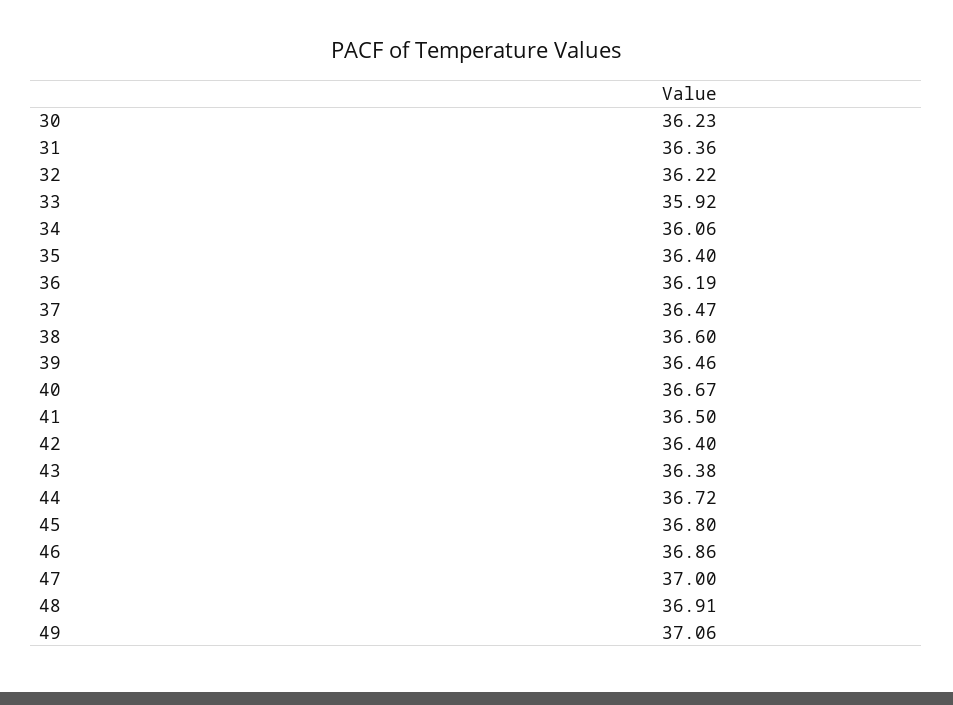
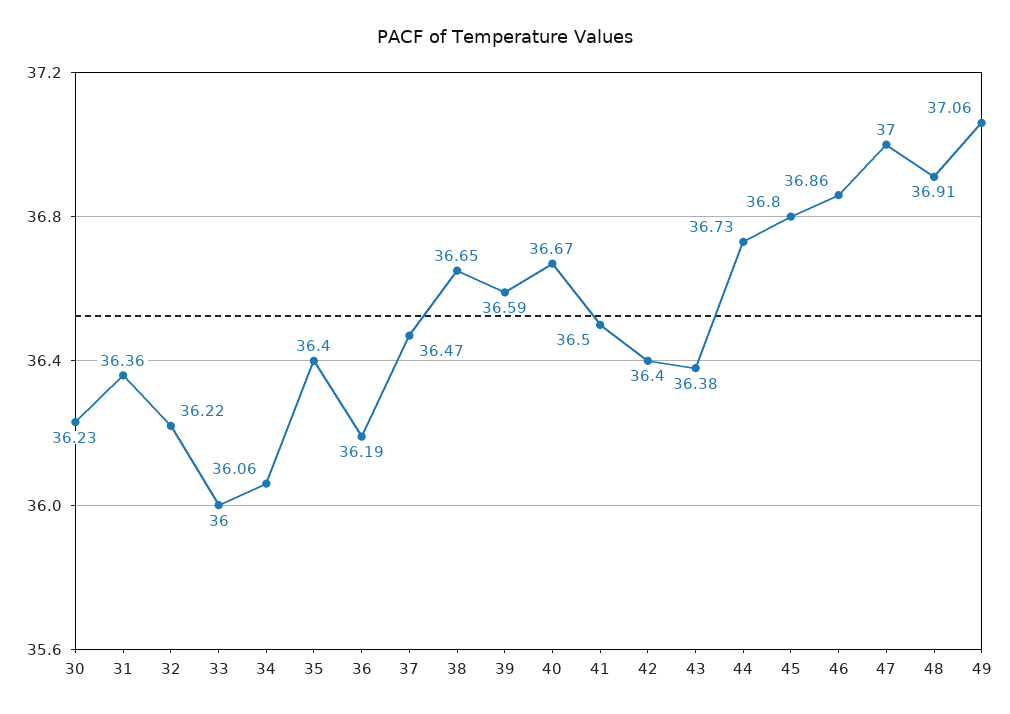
33: 35.92 -> 36
38: 36.6 -> 36.65
39: 36.46 -> 36.59
44: 36.72 -> 36.73

